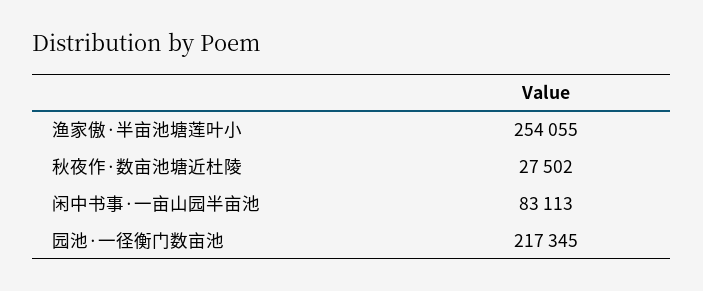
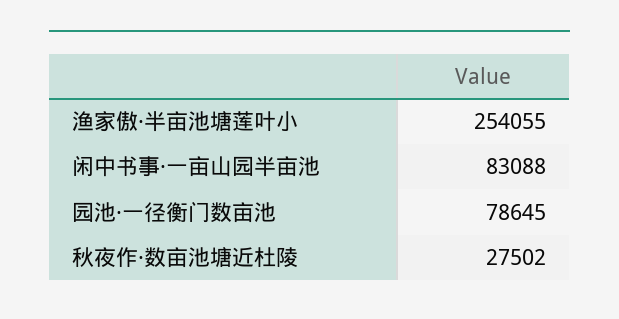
闲中书事·一亩山园半亩池: 83113 -> 83088
园池·一径衡门数亩池: 217345 -> 78645

